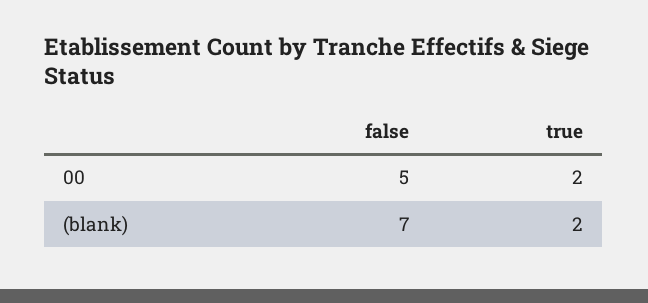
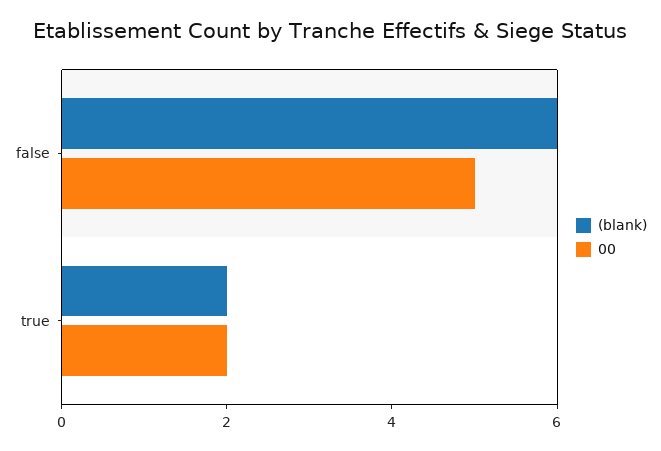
(blank), false: 7 -> 6

